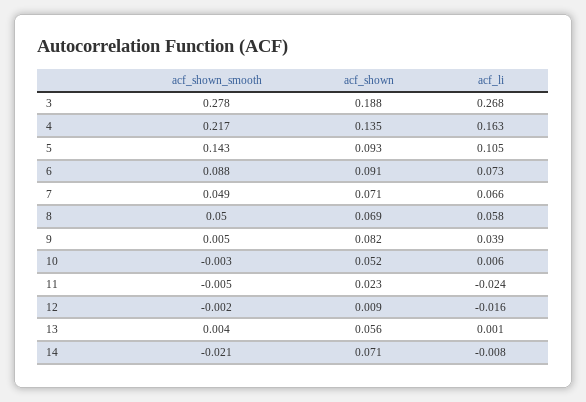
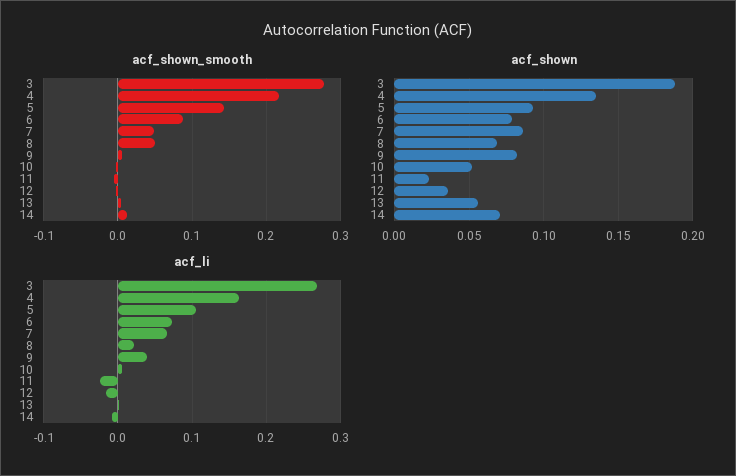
acf_shown, 6: 0.091 -> 0.08
acf_shown, 7: 0.071 -> 0.085
acf_li, 8: 0.058 -> 0.02
acf_shown, 12: 0.009 -> 0.035
acf_shown_smooth, 14: -0.021 -> 0.01

